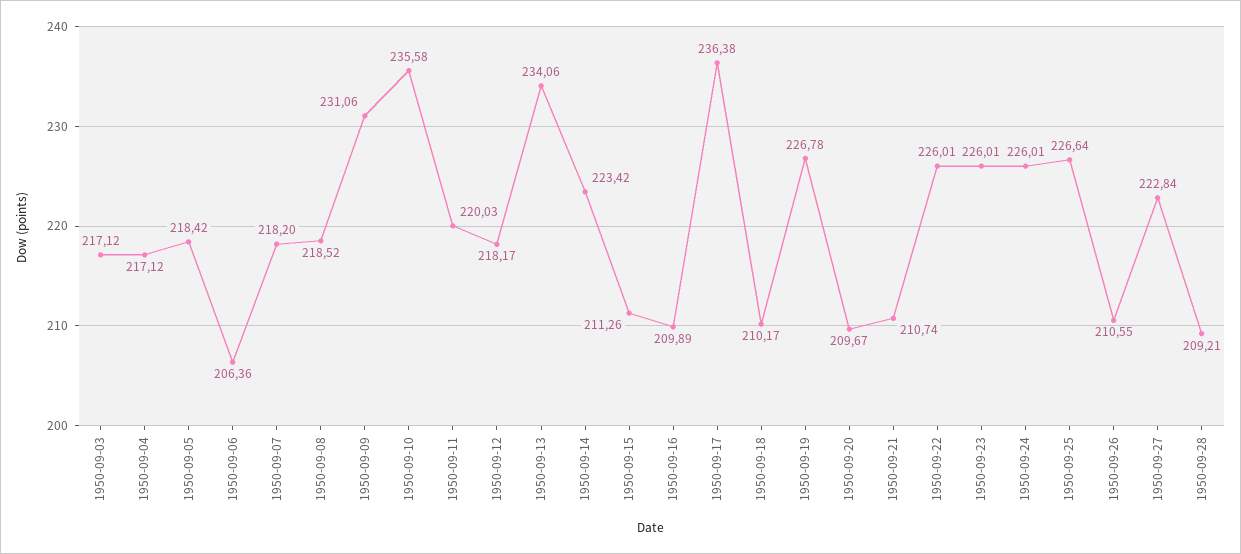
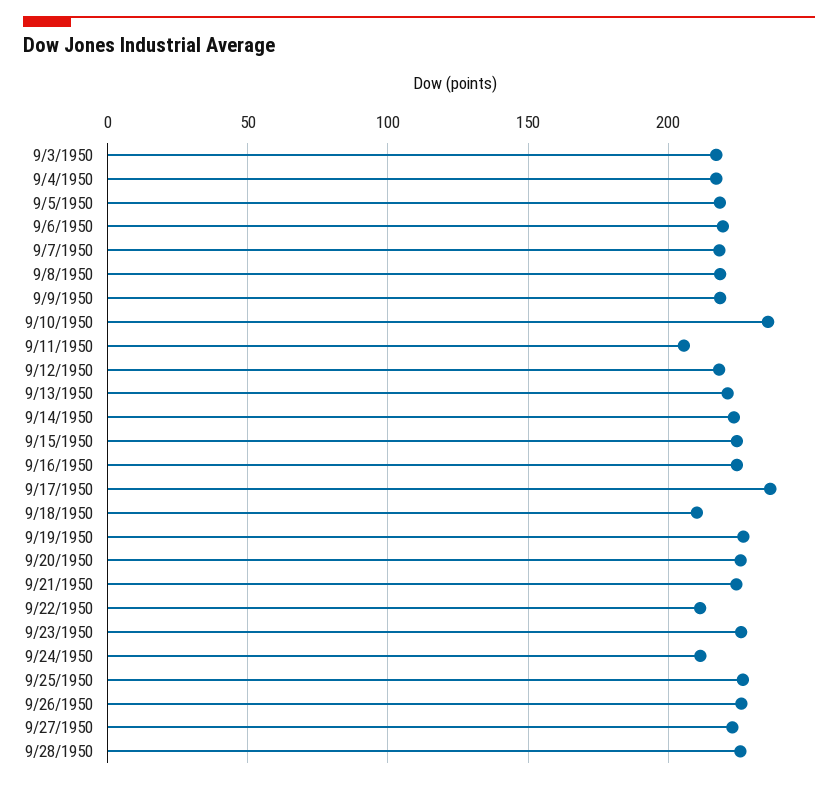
1950-09-06: 206.36 -> 220
1950-09-09: 231.06 -> 220
1950-09-11: 220.03 -> 205
1950-09-13: 234.06 -> 220
1950-09-15: 211.26 -> 225
1950-09-16: 209.89 -> 225
1950-09-20: 209.67 -> 225
1950-09-21: 210.74 -> 225
1950-09-22: 226.01 -> 210
1950-09-24: 226.01 -> 210
1950-09-26: 210.55 -> 225
1950-09-28: 209.21 -> 225

